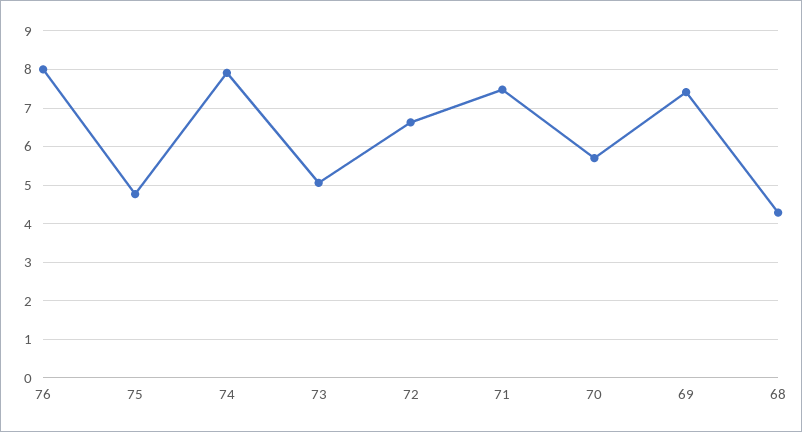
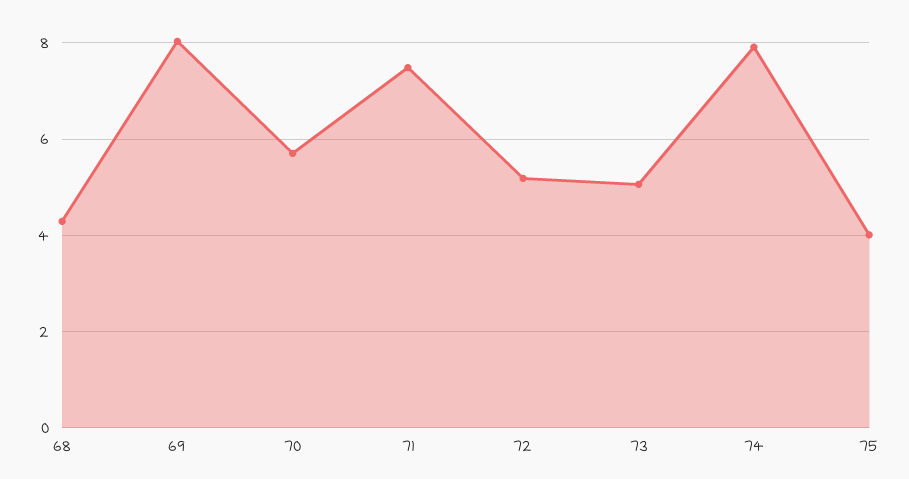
76: 8 -> none
75: 4.8 -> 4
72: 6.6 -> 5.2
69: 7.4 -> 8

